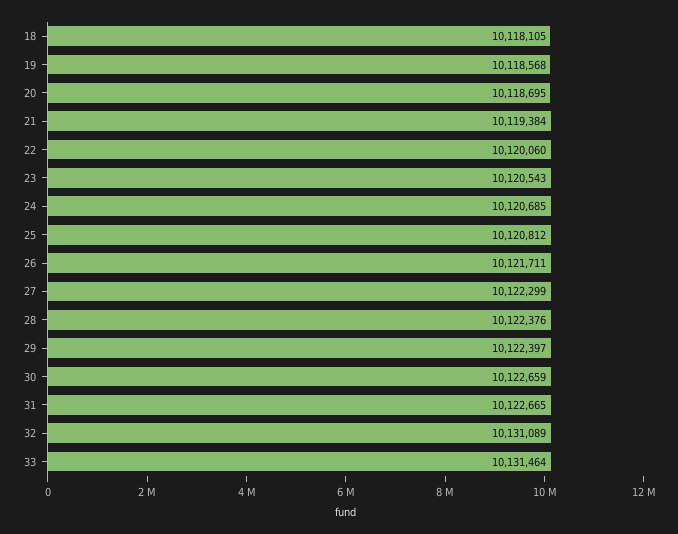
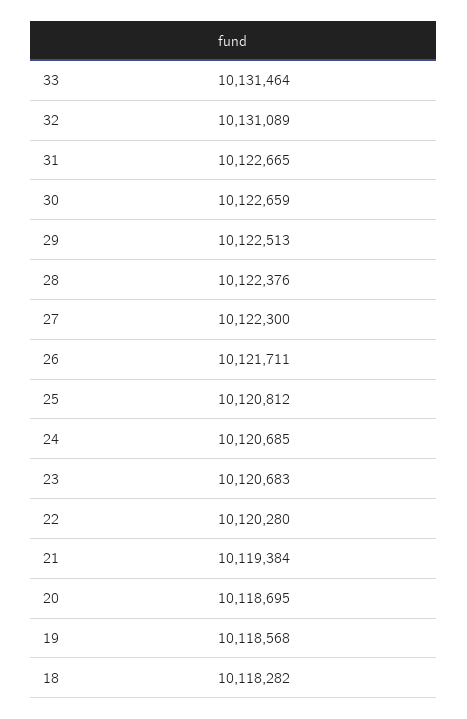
18: 10118105 -> 10118282
22: 10120060 -> 10120280
23: 10120543 -> 10120683
27: 10122299 -> 10122300
29: 10122397 -> 10122513

